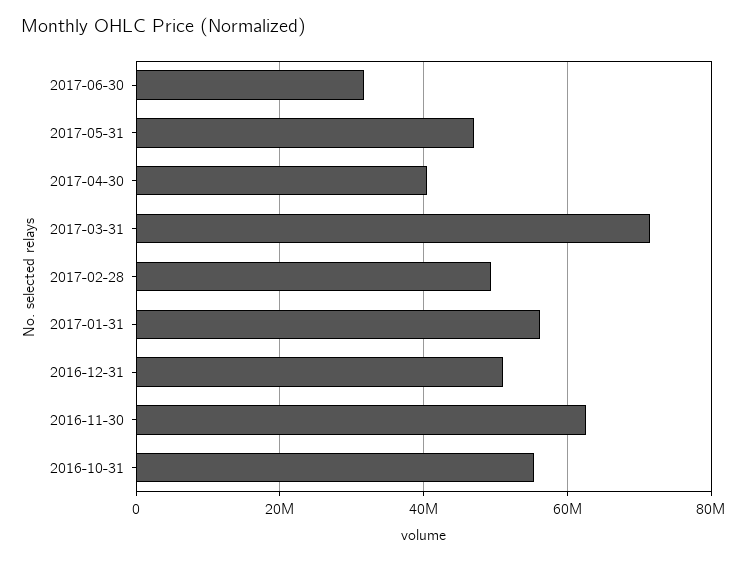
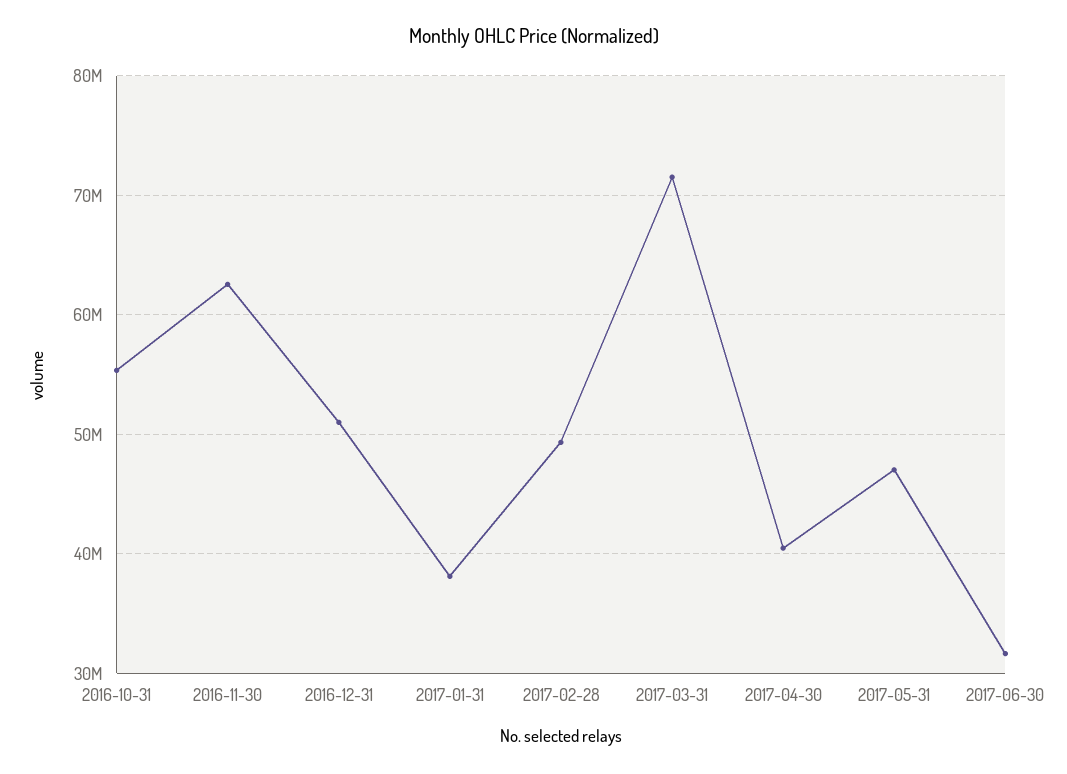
2017-01-31: 56000000 -> 38000000

